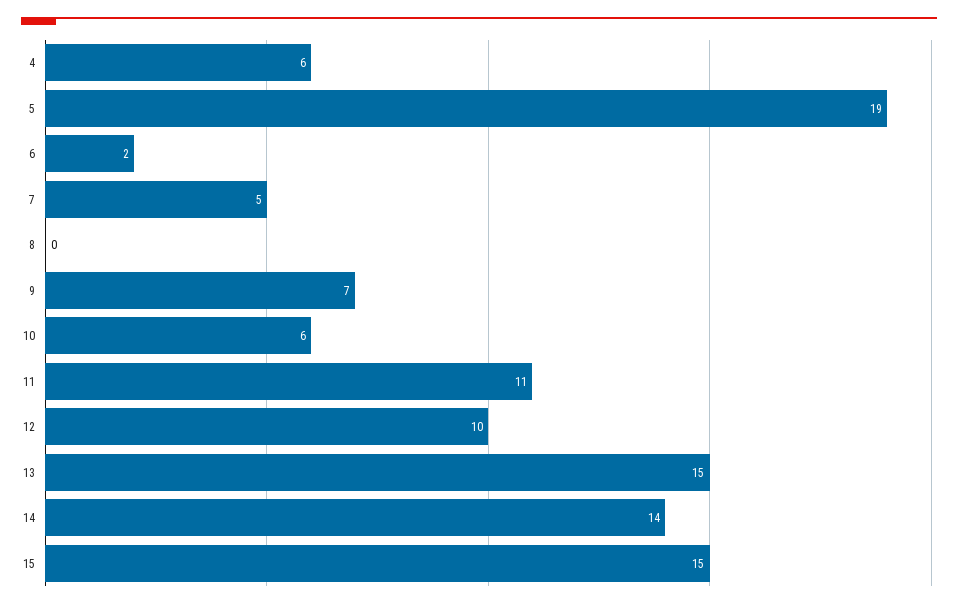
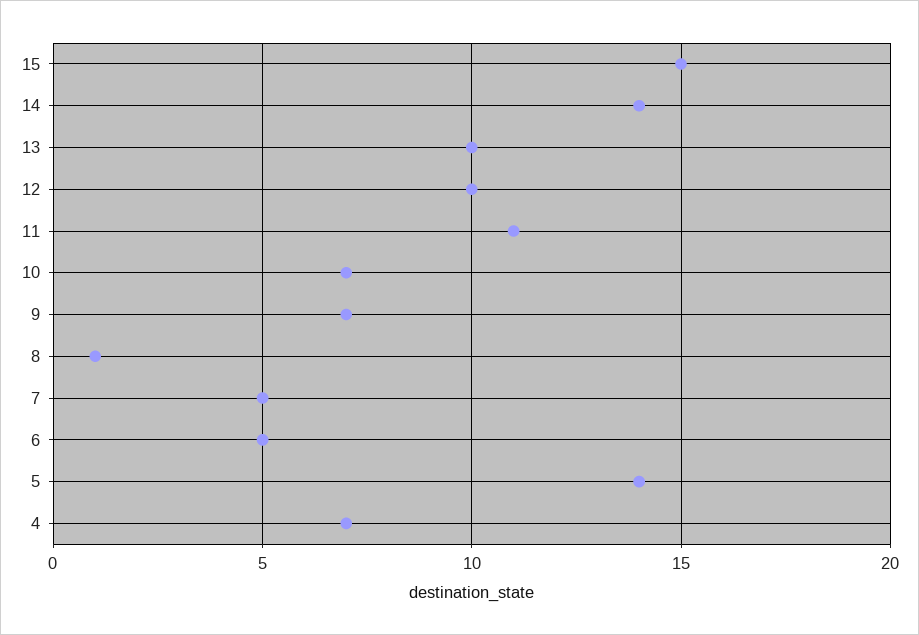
4: 6 -> 7
5: 19 -> 14
6: 2 -> 5
8: 0 -> 1
10: 6 -> 7
13: 15 -> 10

